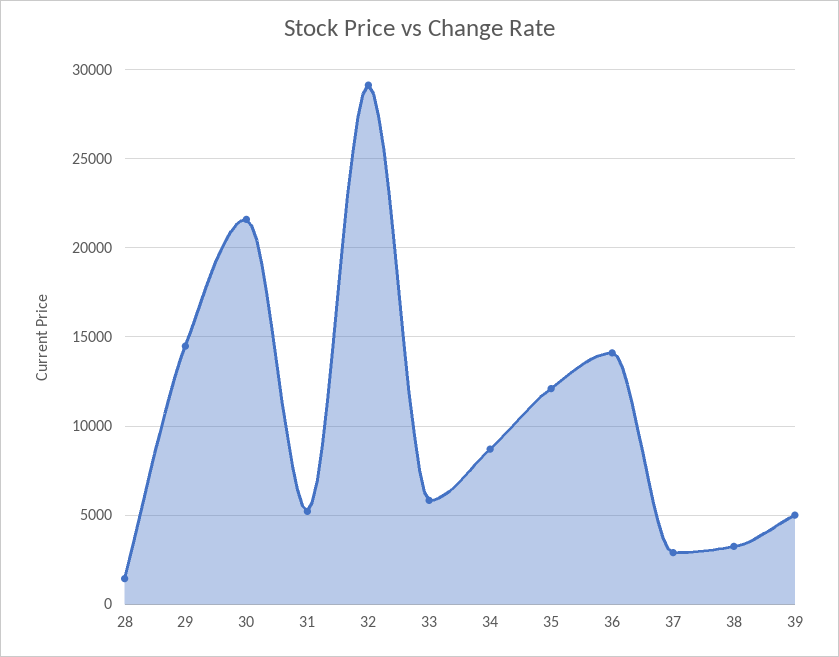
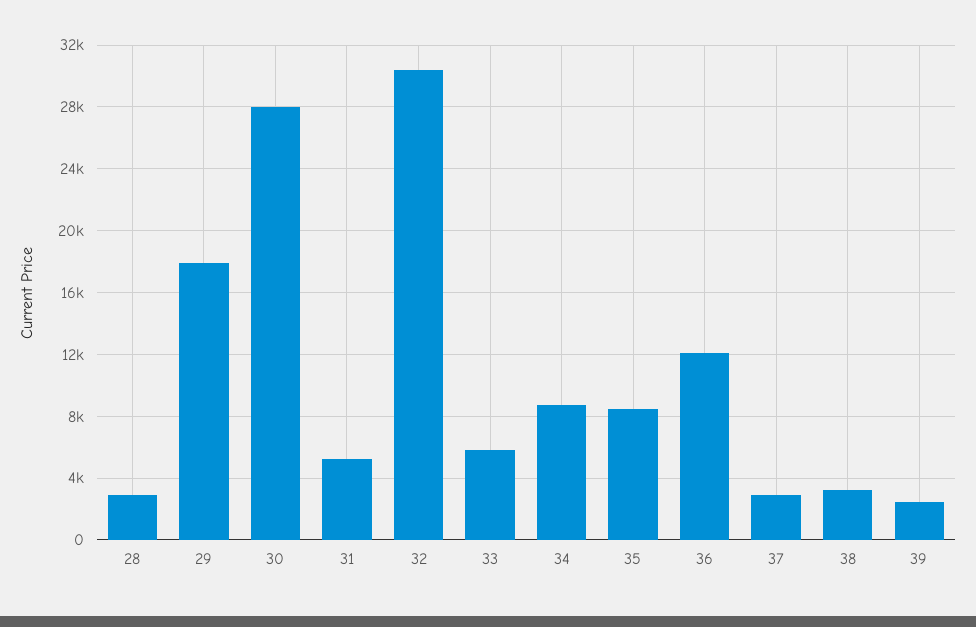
28: 1500 -> 3000
29: 14500 -> 18000
30: 21500 -> 28000
32: 29000 -> 30500
35: 12000 -> 8500
36: 14000 -> 12000
39: 5000 -> 2500

